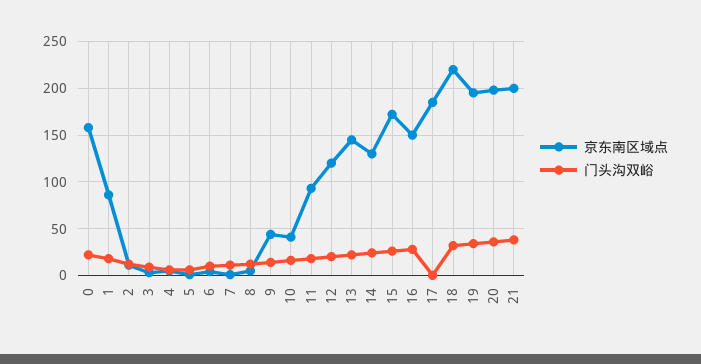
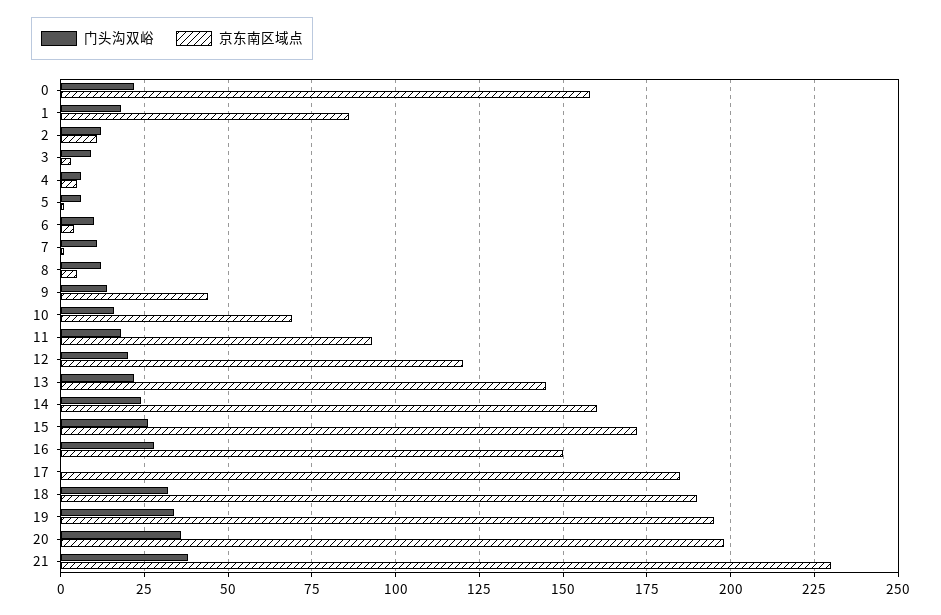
京东南区域点, 10: 40 -> 70
京东南区域点, 14: 130 -> 160
京东南区域点, 18: 220 -> 190
京东南区域点, 21: 200 -> 230

